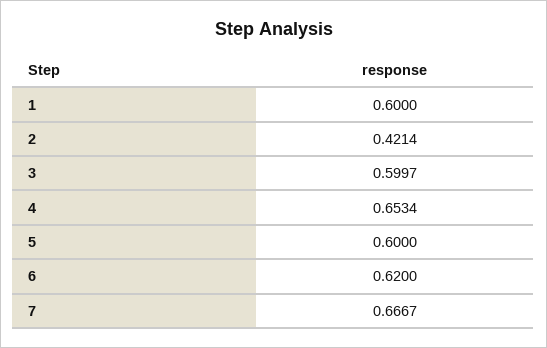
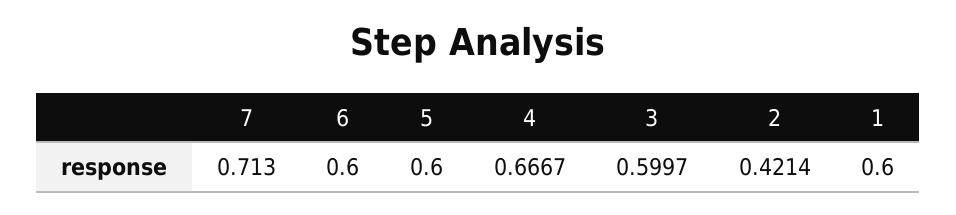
4: 0.6534 -> 0.6667
6: 0.62 -> 0.6
7: 0.6667 -> 0.713

